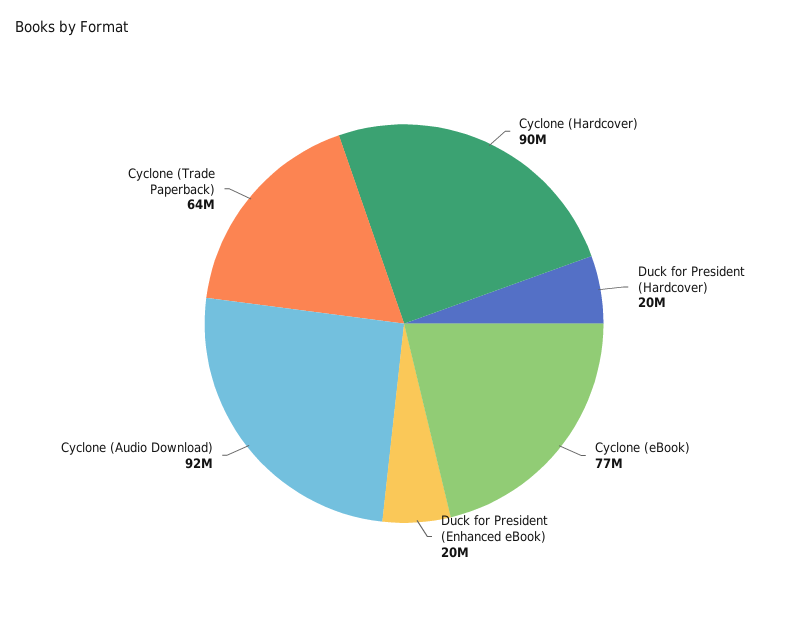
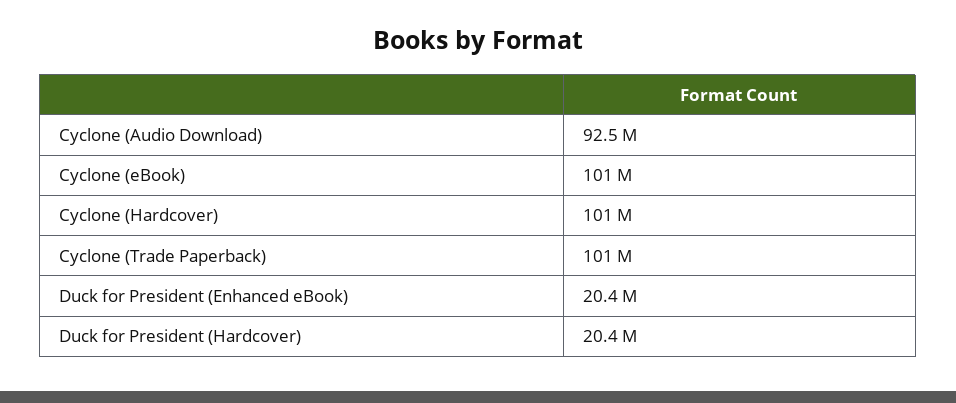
Cyclone (Hardcover): 90000000 -> 101000000
Cyclone (eBook): 77000000 -> 101000000
Cyclone (Trade Paperback): 64000000 -> 101000000

